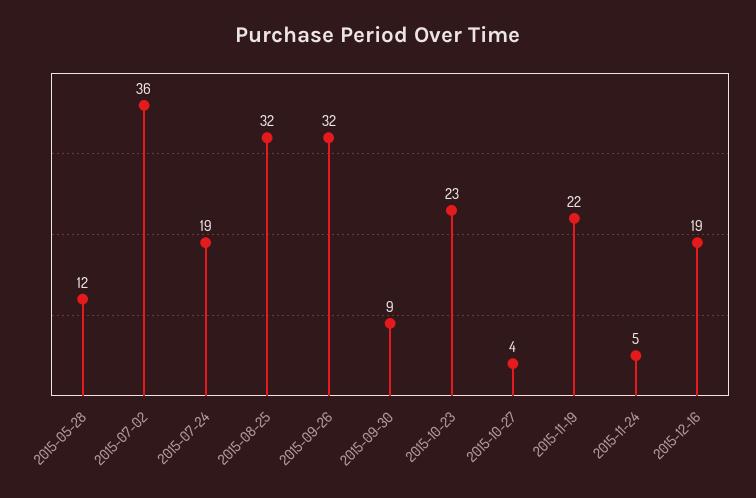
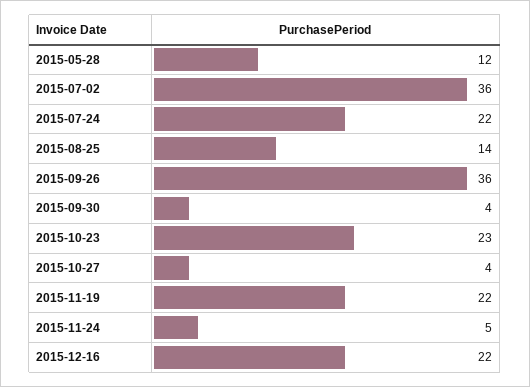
2015-07-24: 19 -> 22
2015-08-25: 32 -> 14
2015-09-26: 32 -> 36
2015-09-30: 9 -> 4
2015-12-16: 19 -> 22

